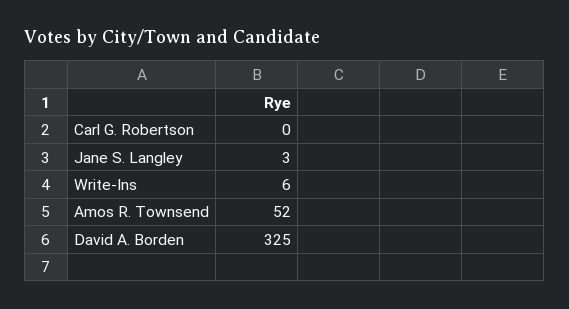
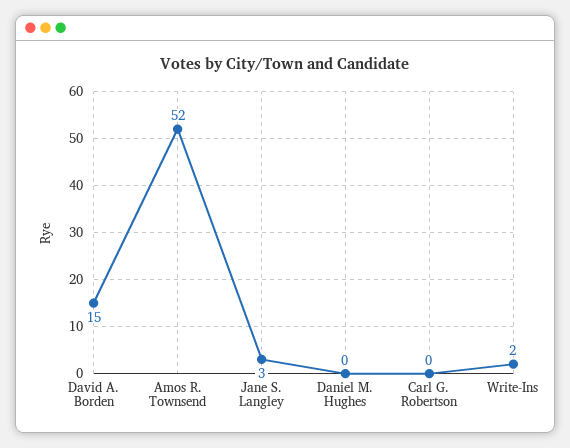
Write-Ins: 6 -> 2
David A. Borden: 325 -> 15
Daniel M. Hughes: none -> 0

